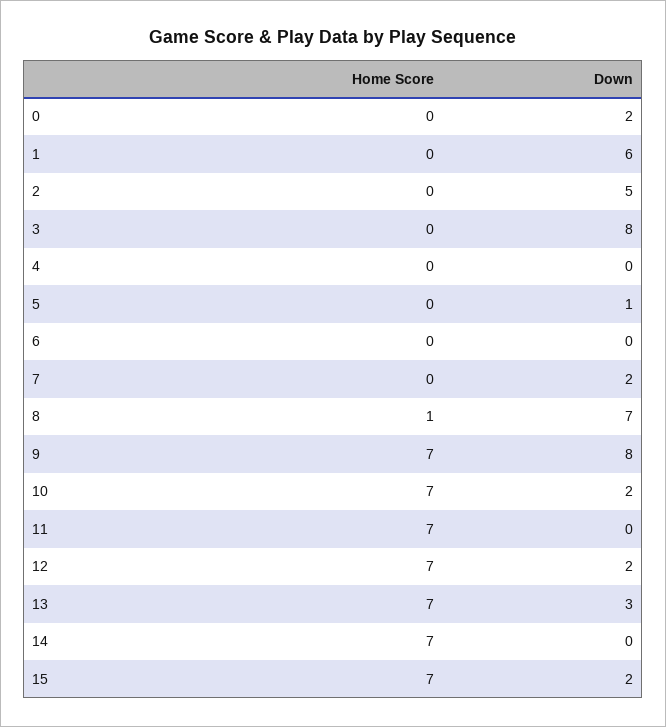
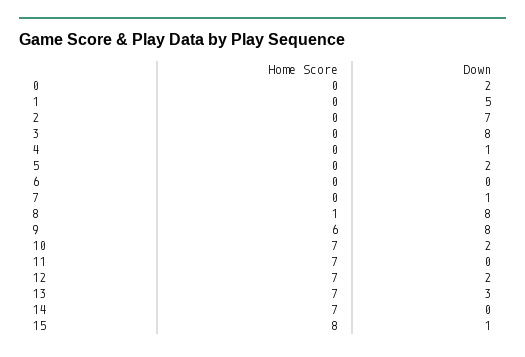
Down, 1: 6 -> 5
Down, 2: 5 -> 7
Down, 4: 0 -> 1
Down, 5: 1 -> 2
Down, 7: 2 -> 1
Down, 8: 7 -> 8
Home Score, 9: 7 -> 6
Home Score, 15: 7 -> 8
Down, 15: 2 -> 1

